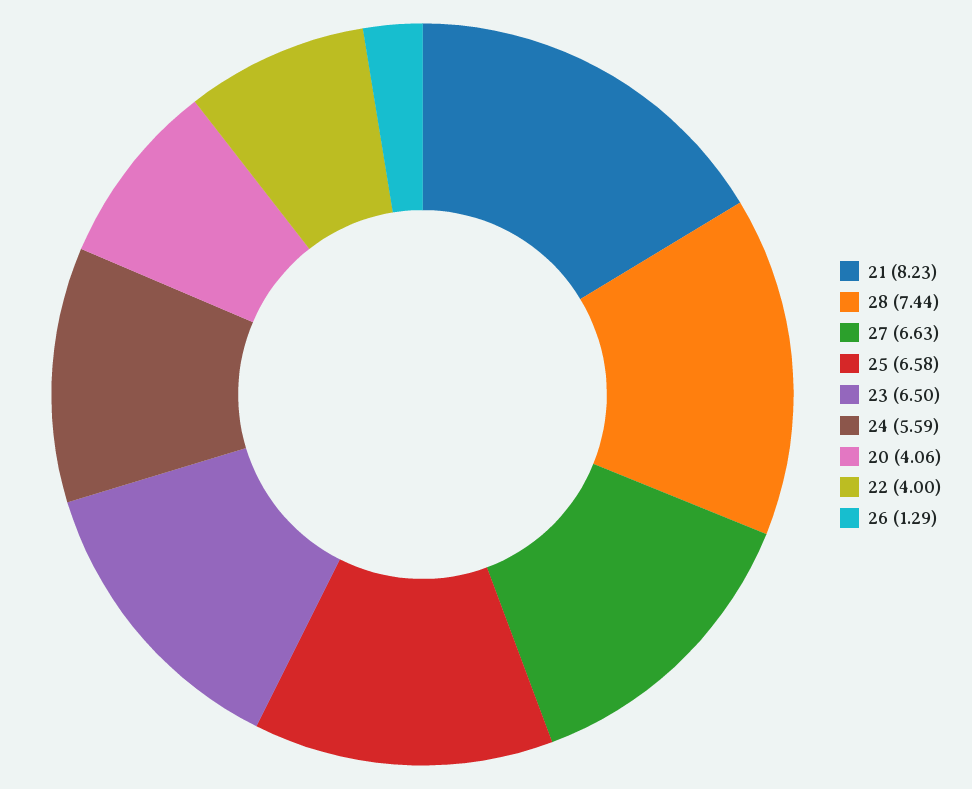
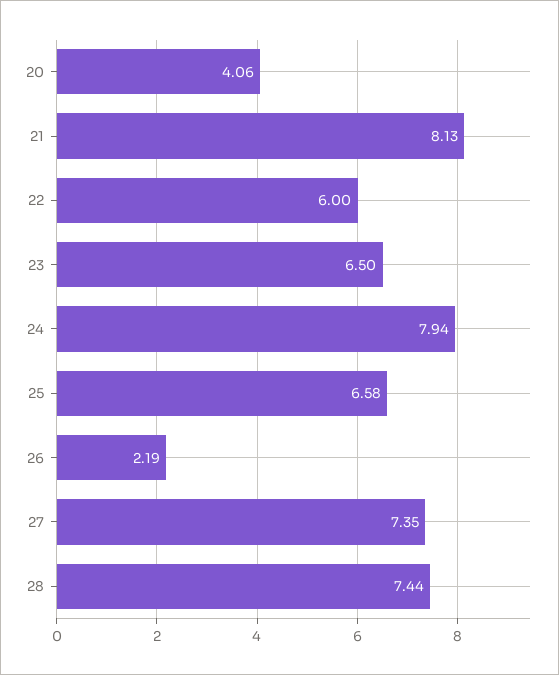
21: 8.23 -> 8.13
27: 6.63 -> 7.35
24: 5.59 -> 7.94
22: 4 -> 6
26: 1.29 -> 2.19

